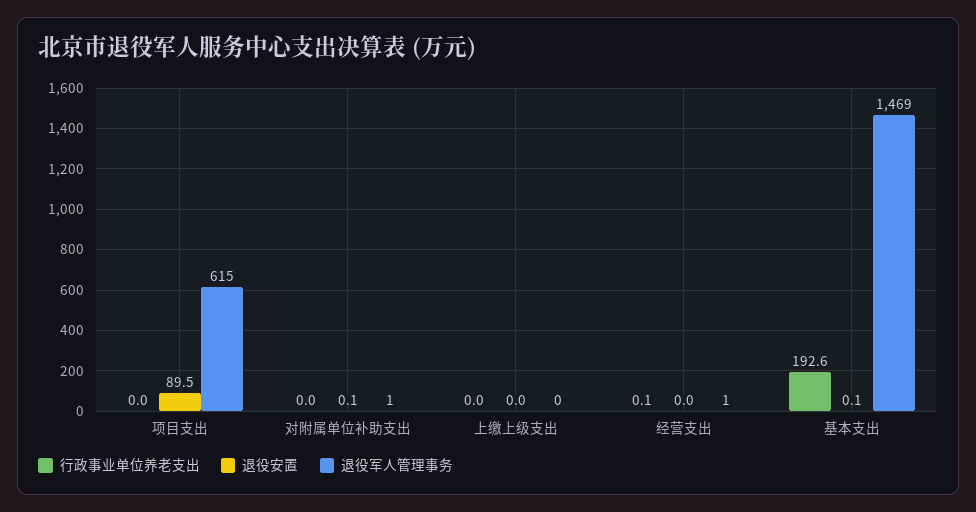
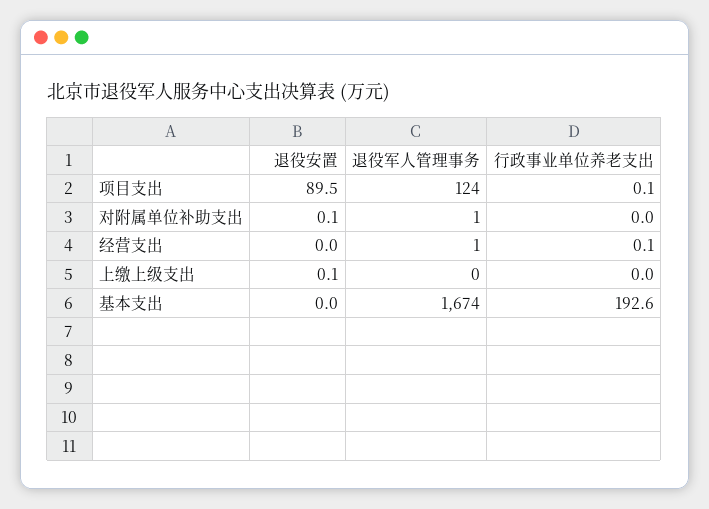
行政事业单位养老支出, 项目支出: 0 -> 0.1
退役军人管理事务, 项目支出: 615 -> 124
退役安置, 上缴上级支出: 0 -> 0.1
退役安置, 基本支出: 0.1 -> 0
退役军人管理事务, 基本支出: 1469 -> 1674

